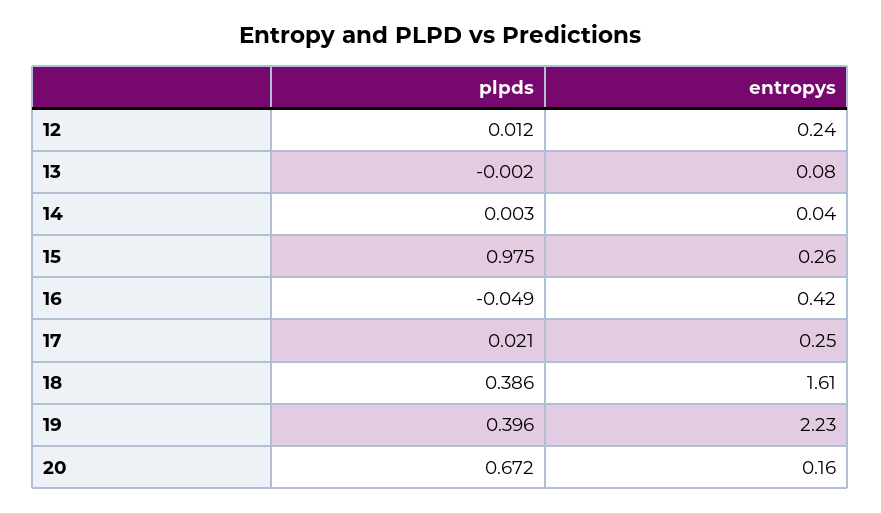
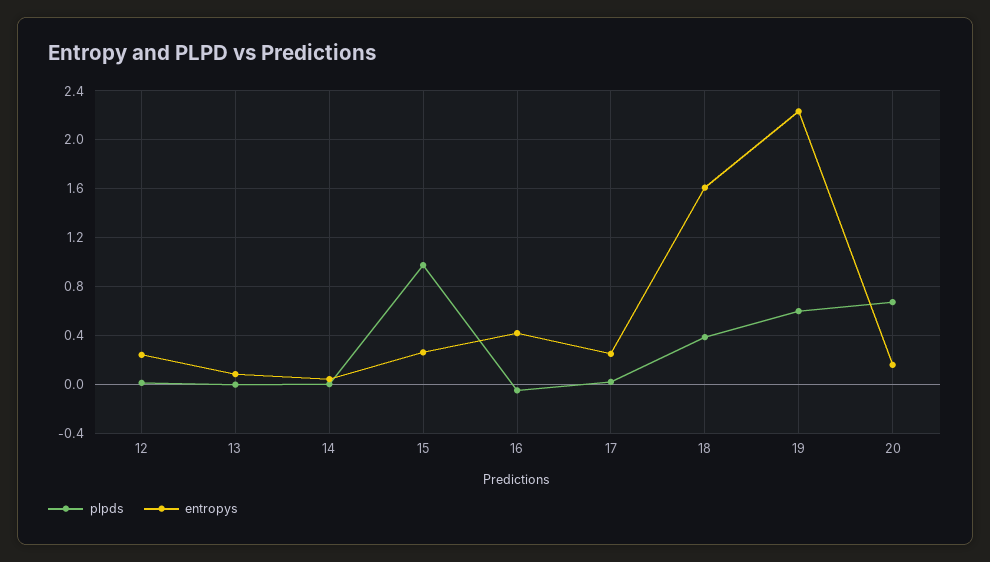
plpds, 19: 0.396 -> 0.6

